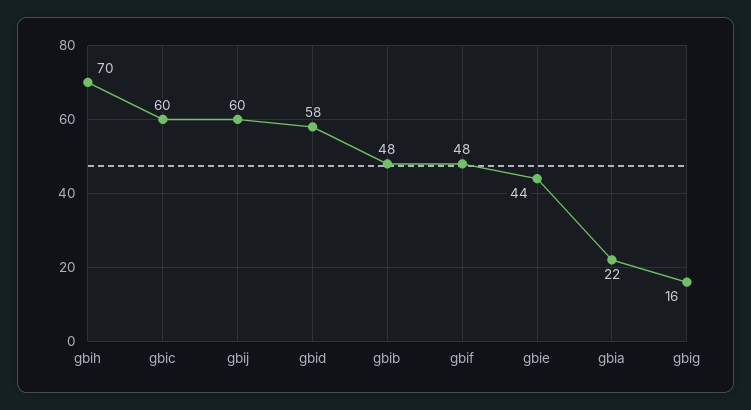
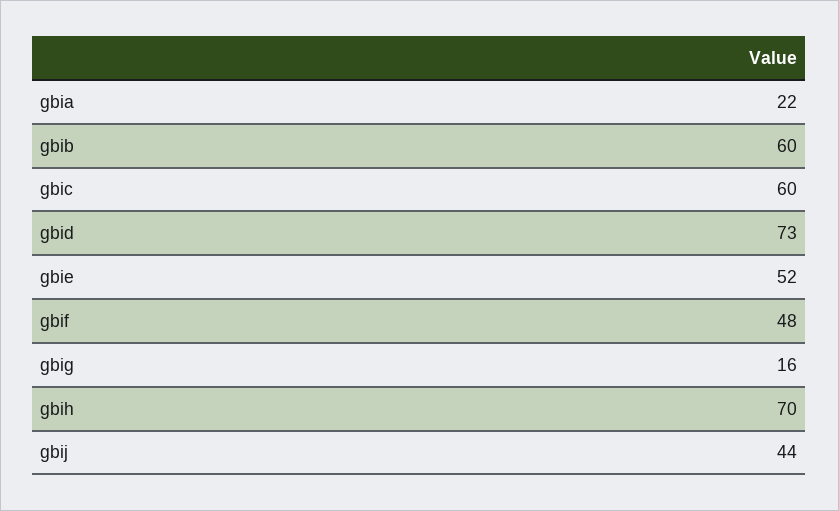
gbij: 60 -> 44
gbid: 58 -> 73
gbib: 48 -> 60
gbie: 44 -> 52

